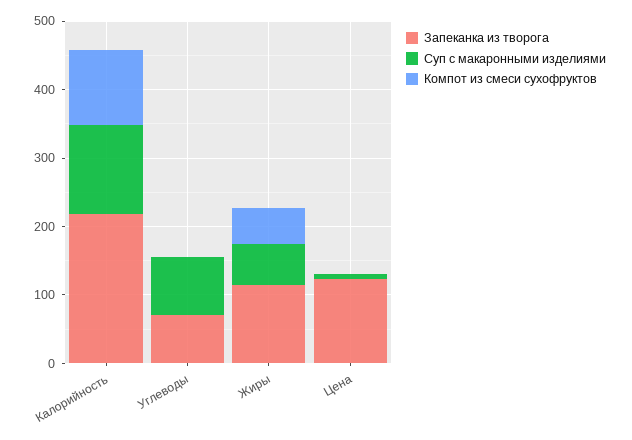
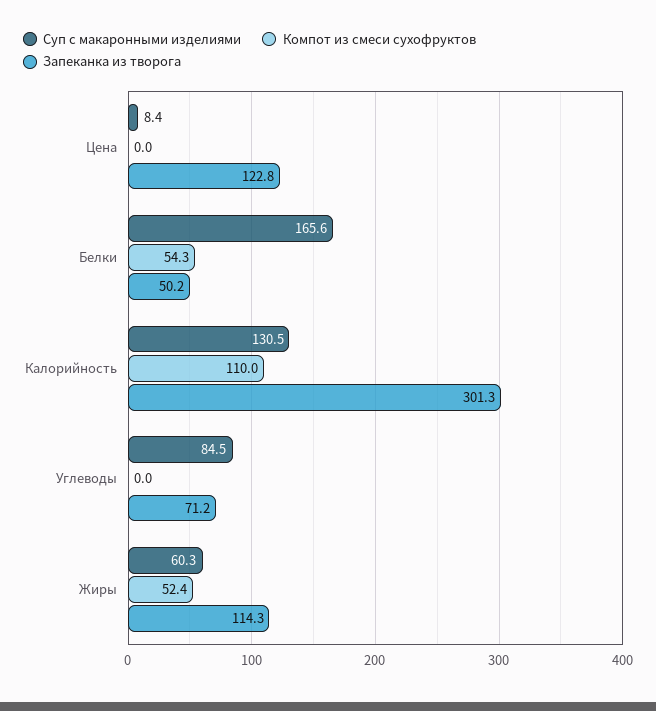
Запеканка из творога, Калорийность: 220 -> 301.3
Суп с макаронными изделиями, Белки: none -> 165.6
Компот из смеси сухофруктов, Белки: none -> 54.3
Запеканка из творога, Белки: none -> 50.2

